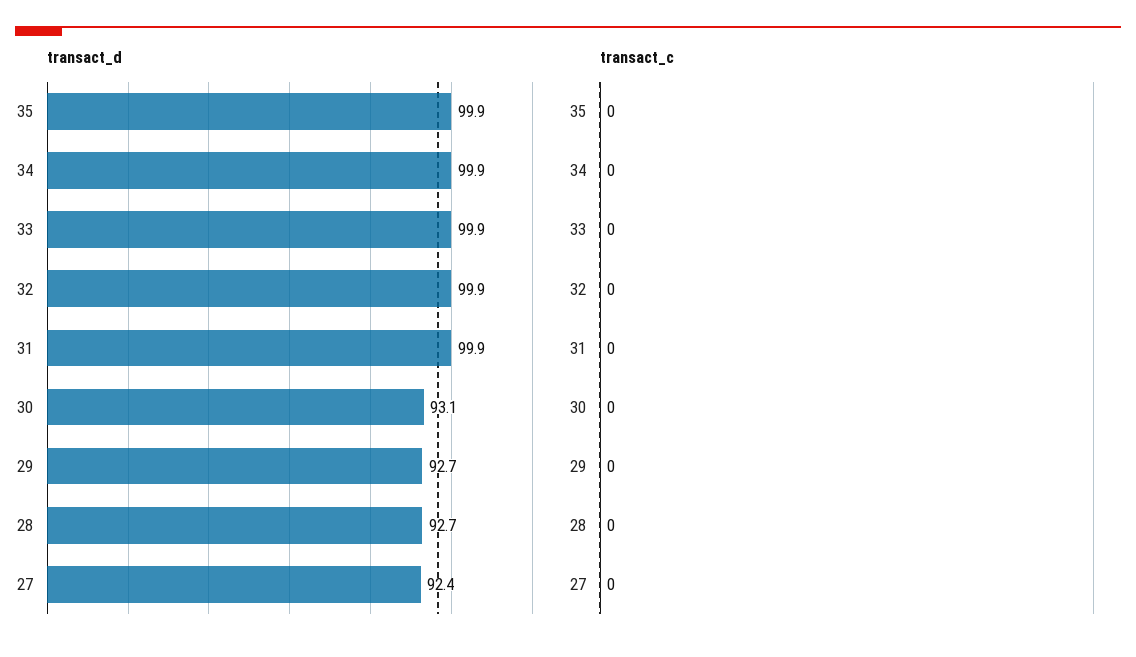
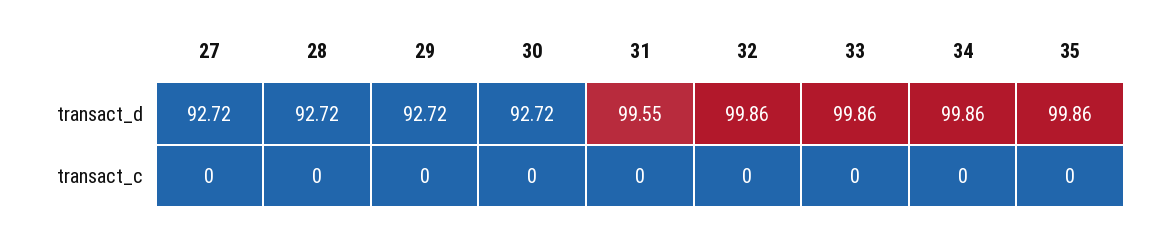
transact_d, 31: 99.9 -> 99.55
transact_d, 30: 93.1 -> 92.72
transact_d, 27: 92.4 -> 92.72

